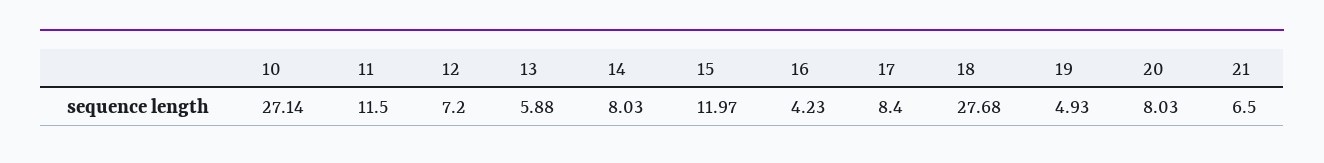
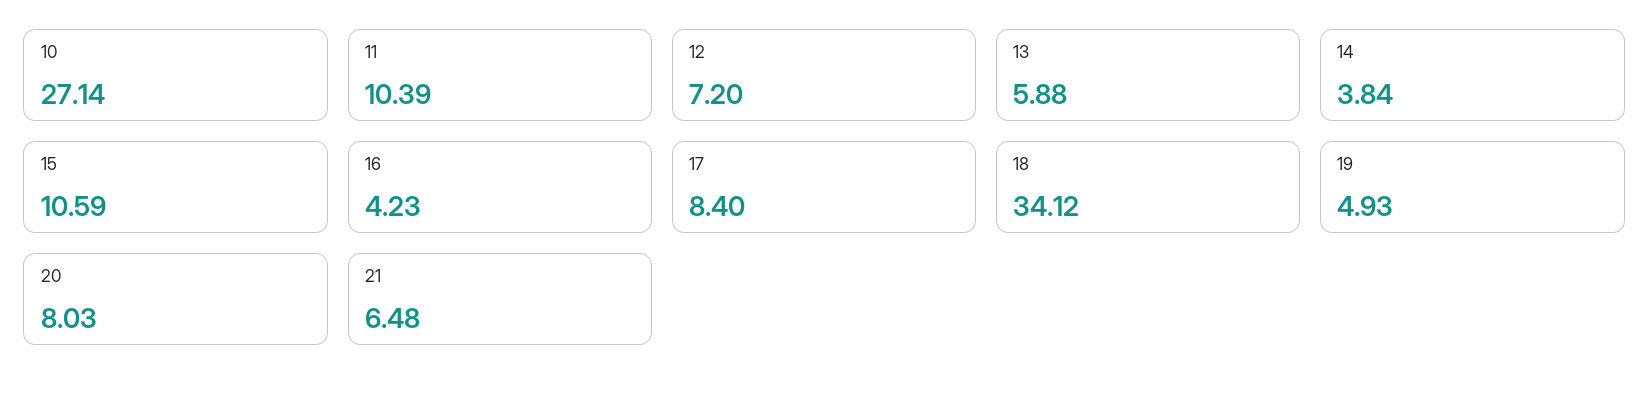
11: 11.5 -> 10.39
14: 8.03 -> 3.84
15: 11.97 -> 10.59
18: 27.68 -> 34.12
21: 6.5 -> 6.48

